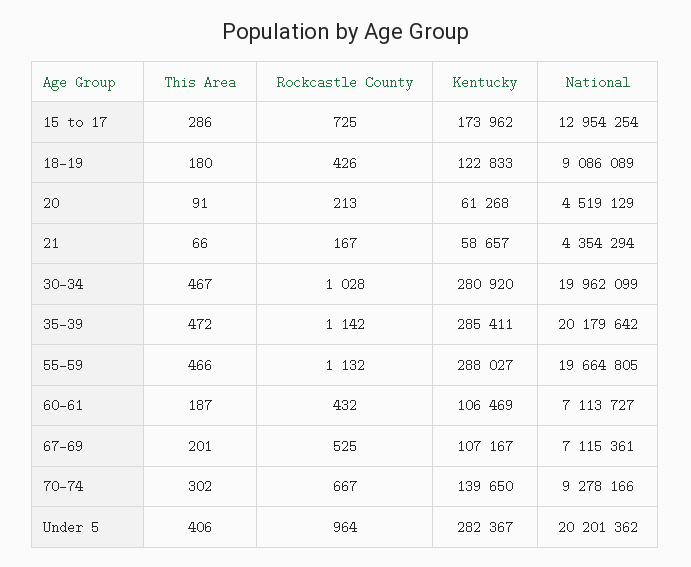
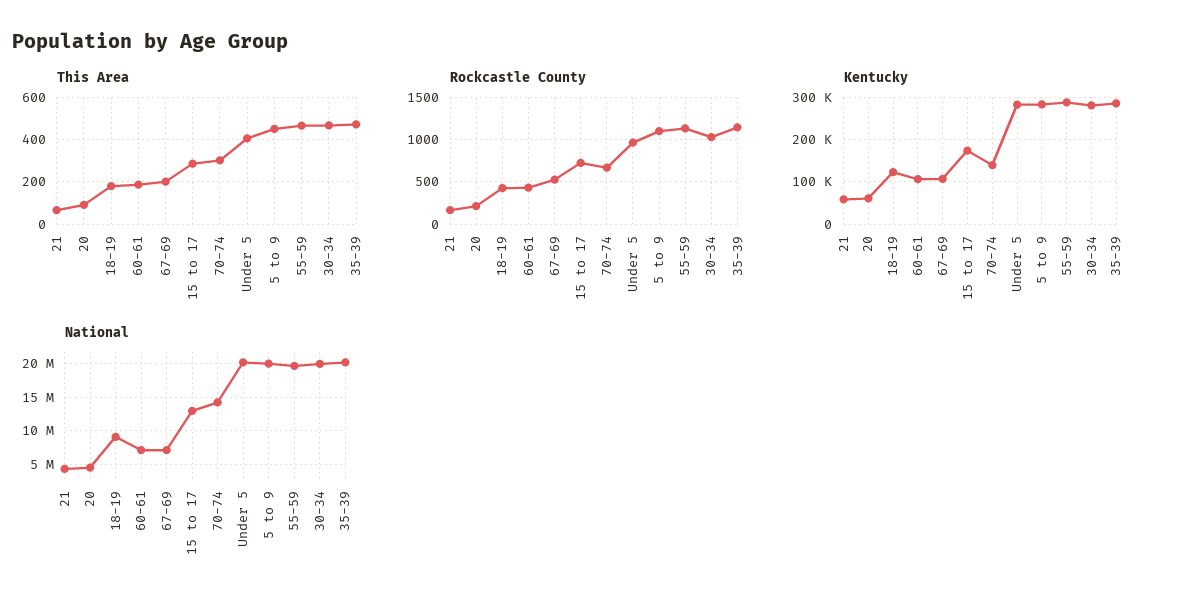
National, 70-74: 9278166 -> 14000000
This Area, 5 to 9: none -> 450
Rockcastle County, 5 to 9: none -> 1100
Kentucky, 5 to 9: none -> 280000
National, 5 to 9: none -> 20000000

